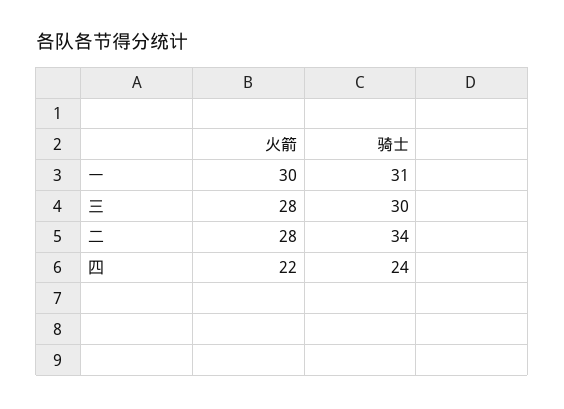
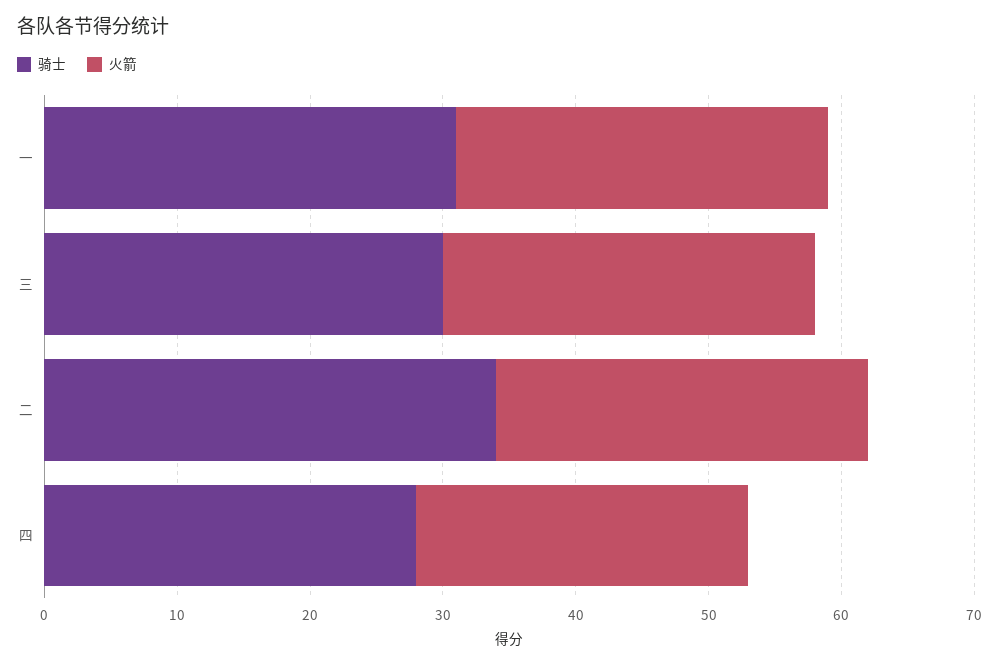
火箭, 一: 30 -> 28
火箭, 四: 22 -> 25
骑士, 四: 24 -> 28

